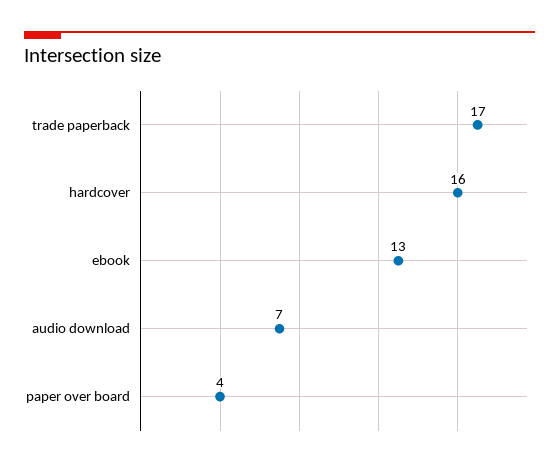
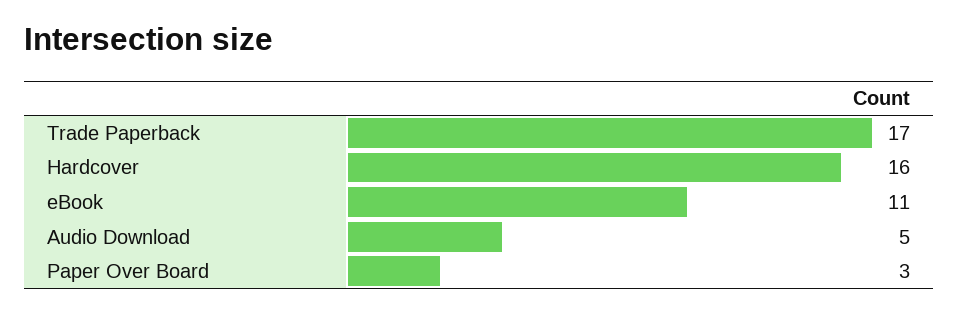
ebook: 13 -> 11
audio download: 7 -> 5
paper over board: 4 -> 3

